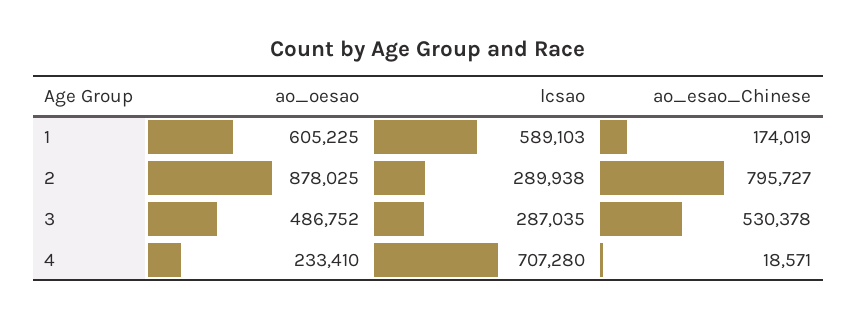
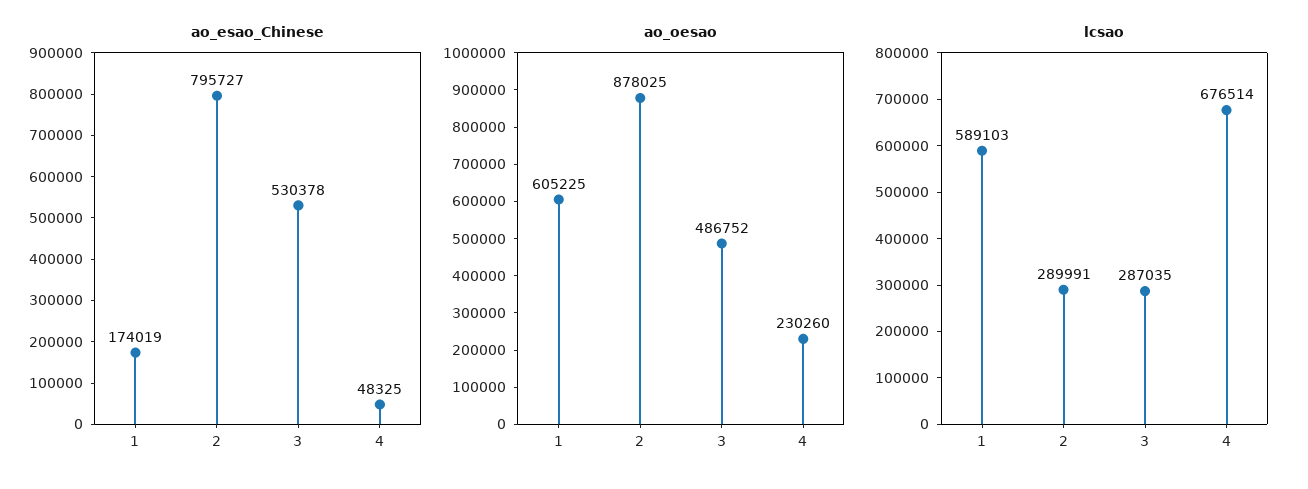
lcsao, 2: 289938 -> 289991
ao_oesao, 4: 233410 -> 230260
lcsao, 4: 707280 -> 676514
ao_esao_Chinese, 4: 18571 -> 48325

